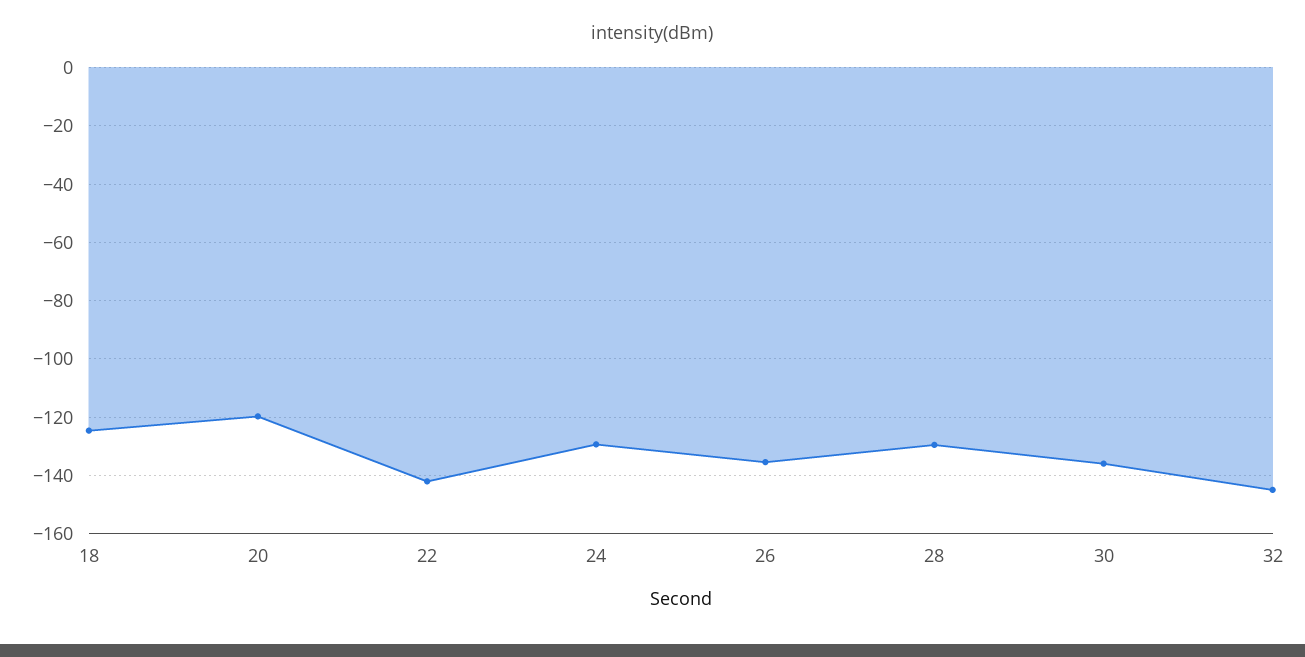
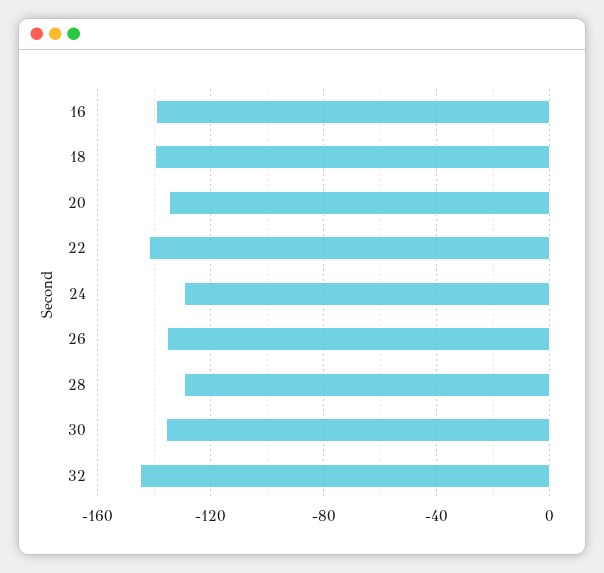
18: -125 -> -140
20: -120 -> -135
16: none -> -140

